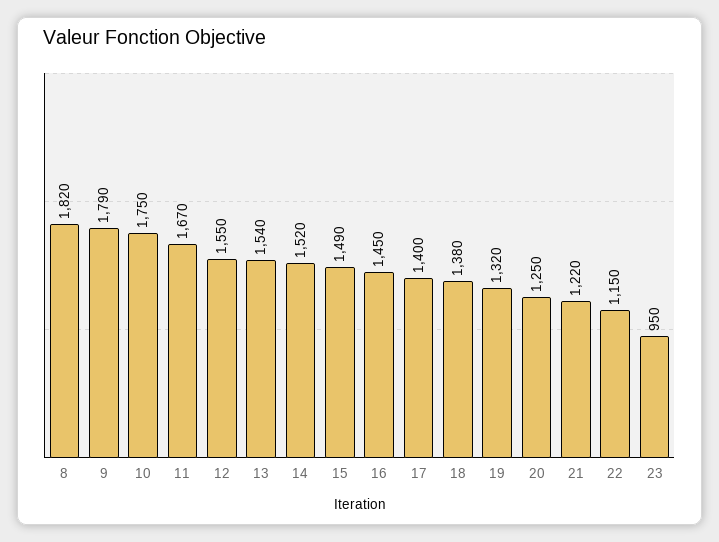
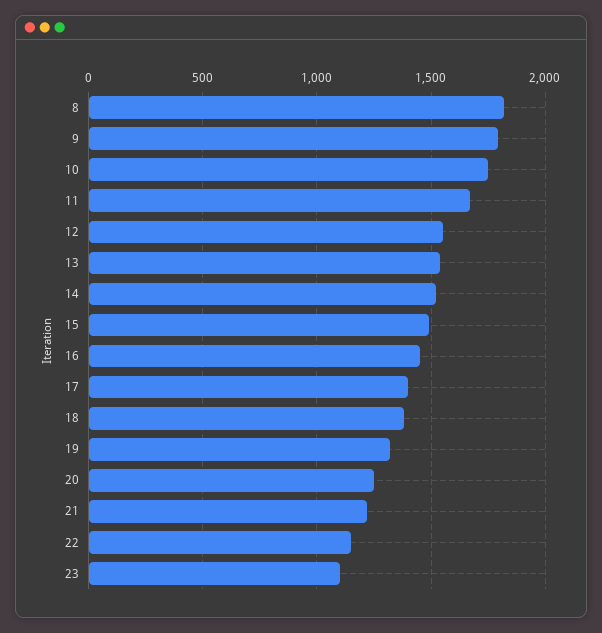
23: 950 -> 1100

